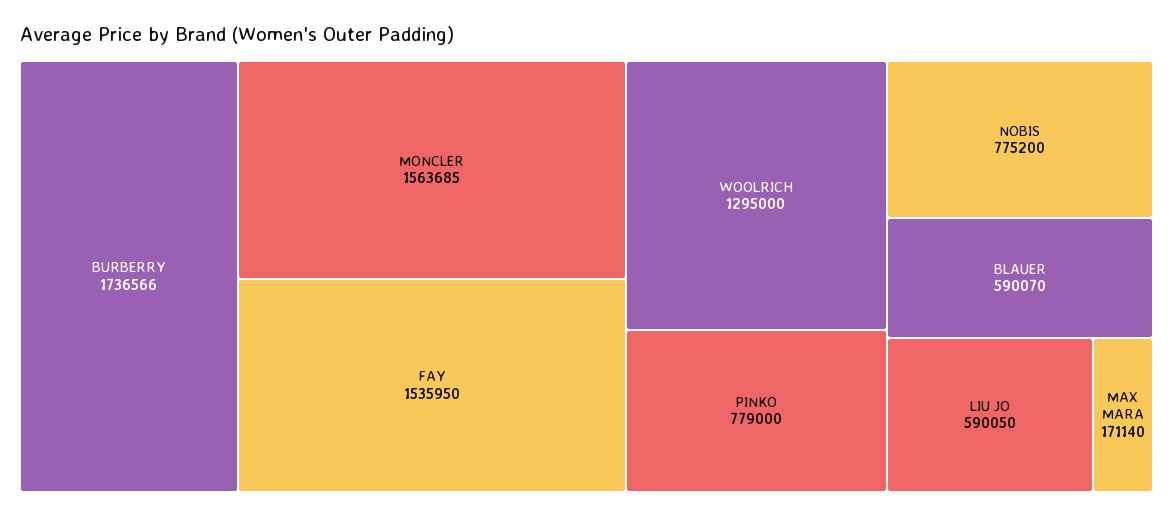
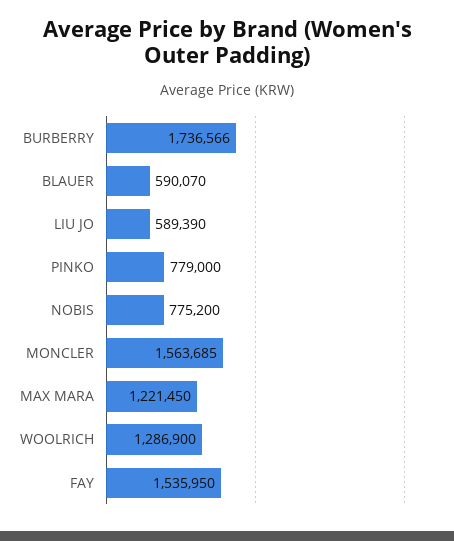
WOOLRICH: 1295000 -> 1286900
LIU JO: 590050 -> 589390
MAX MARA: 171140 -> 1221450

